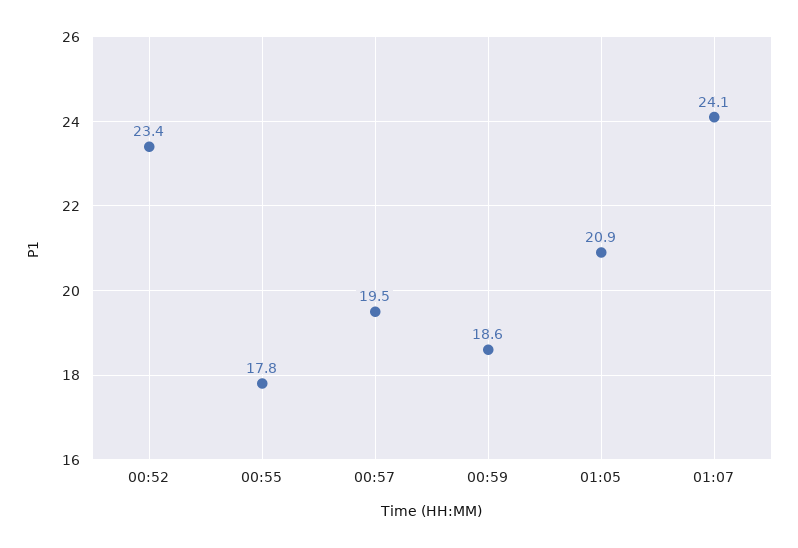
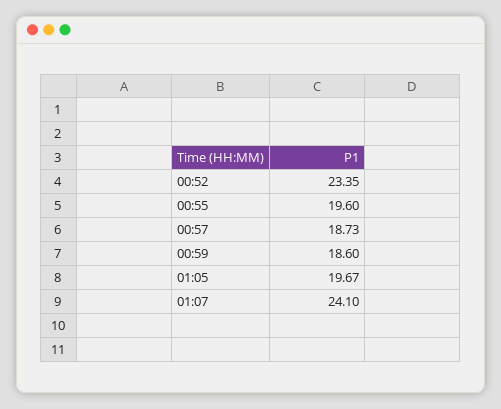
00:55: 17.8 -> 19.6
00:57: 19.5 -> 18.73
01:05: 20.9 -> 19.67

